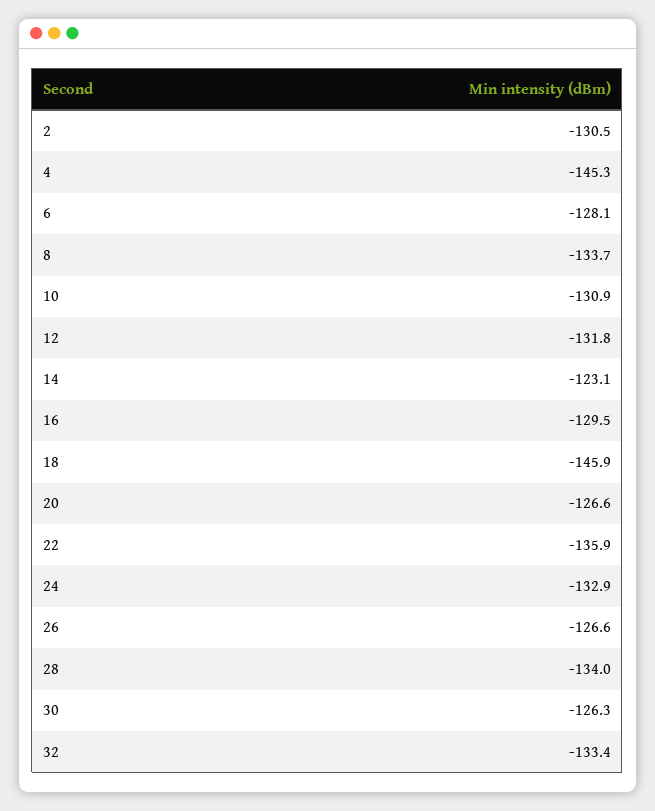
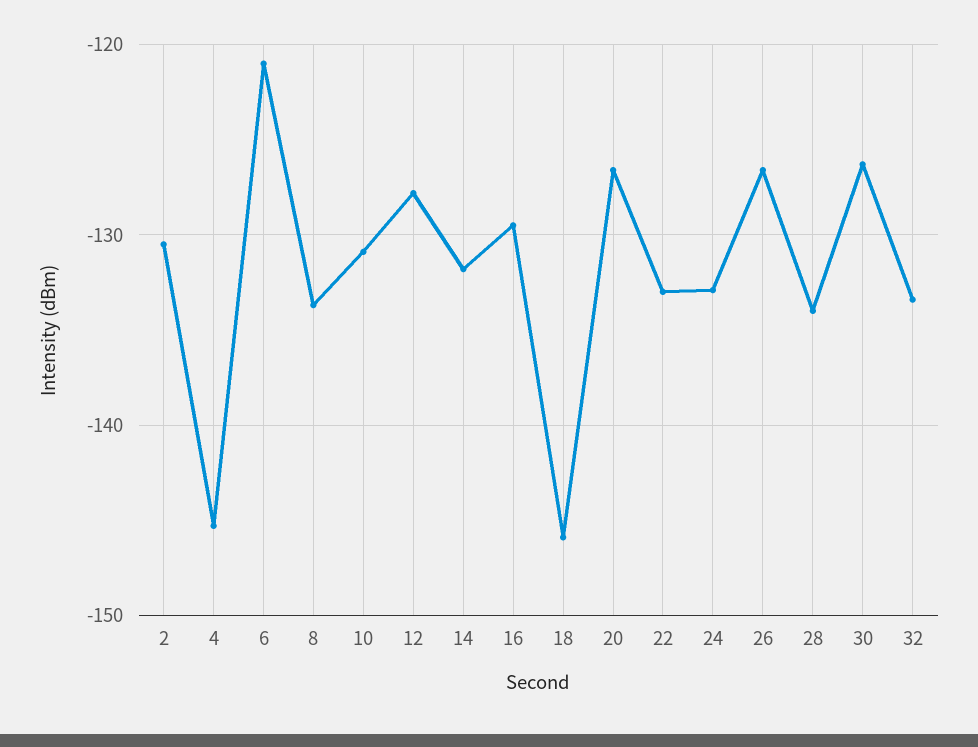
6: -128.1 -> -121
12: -131.8 -> -128
14: -123.1 -> -132
22: -135.9 -> -133

